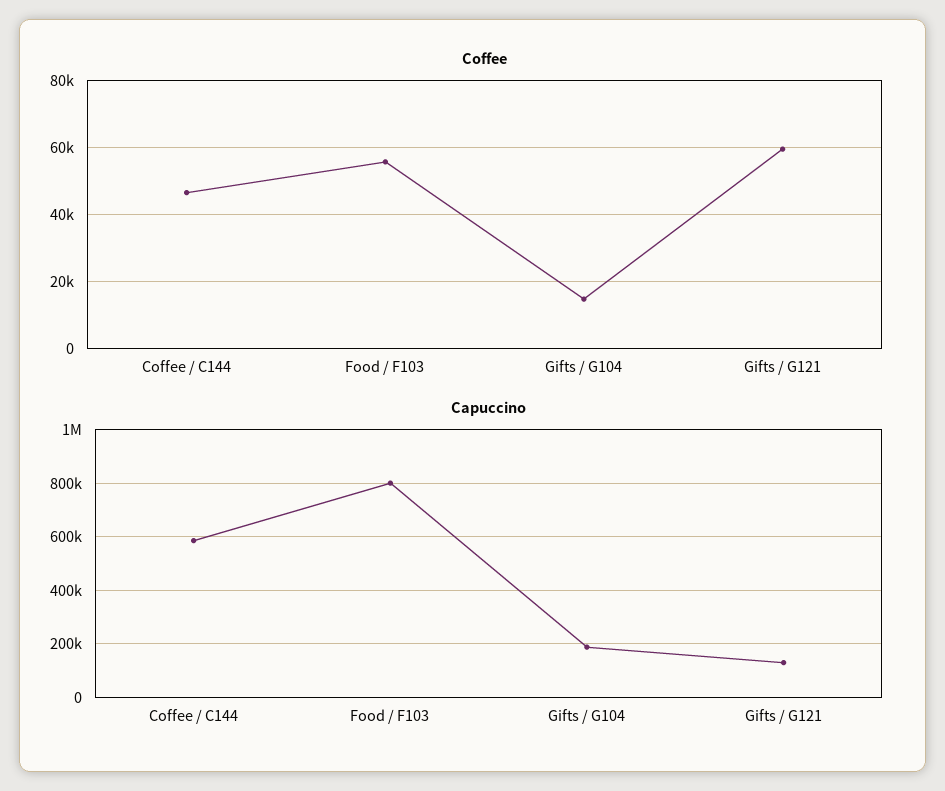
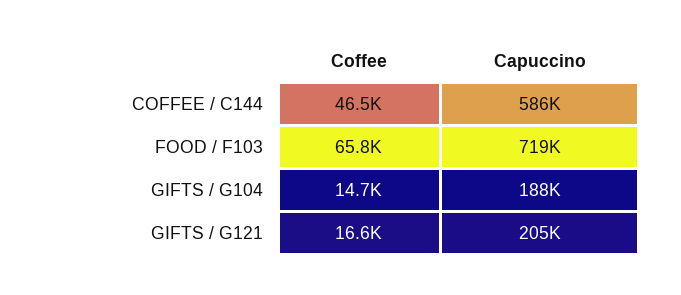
Coffee, Food / F103: 56000 -> 65800
Coffee, Gifts / G121: 60000 -> 16600
Capuccino, Food / F103: 800000 -> 719000
Capuccino, Gifts / G121: 125000 -> 205000

